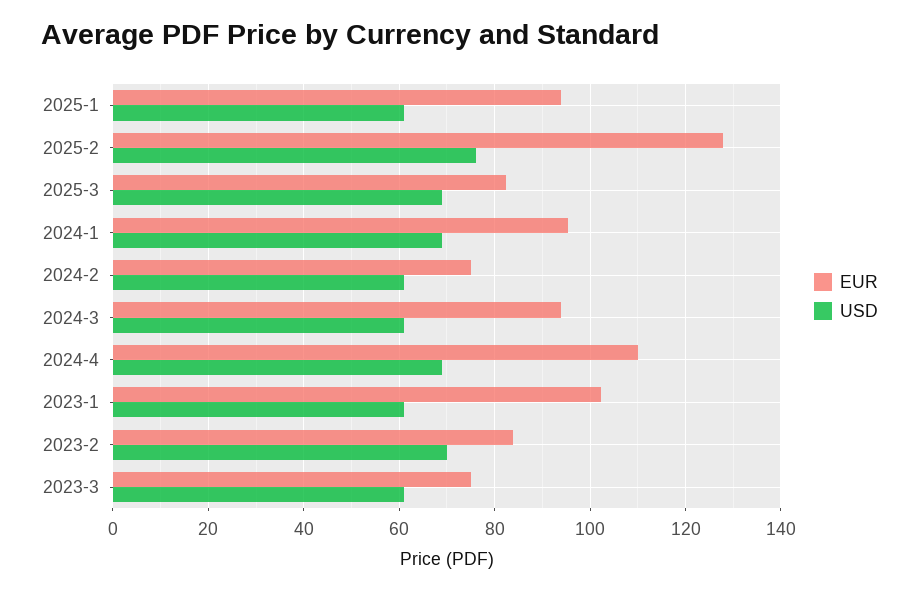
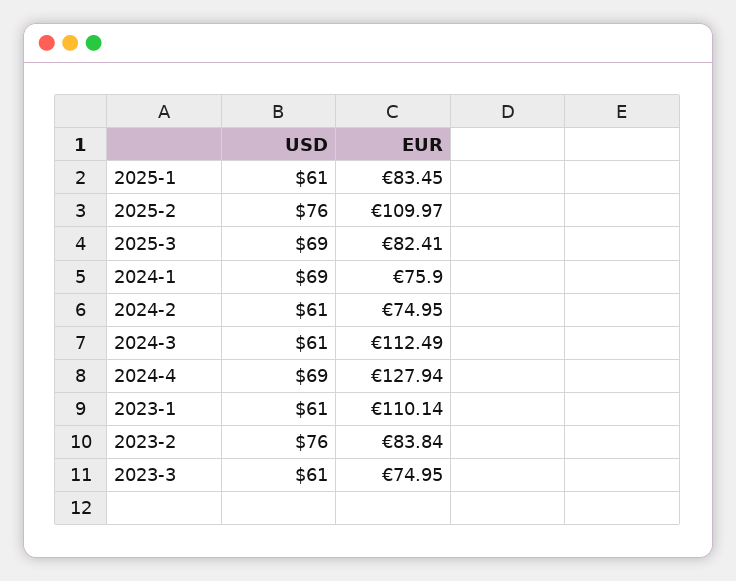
EUR, 2025-1: 94 -> 83.45
EUR, 2025-2: 128 -> 109.97
EUR, 2024-1: 96 -> 75.9
EUR, 2024-3: 94 -> 112.49
EUR, 2024-4: 110 -> 127.94
EUR, 2023-1: 102 -> 110.14
USD, 2023-2: 70 -> 76

